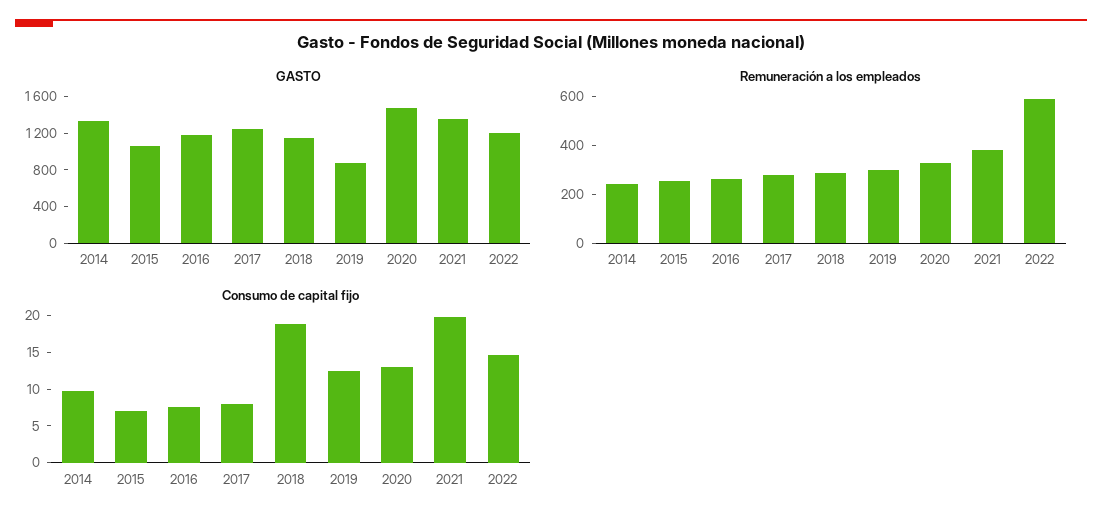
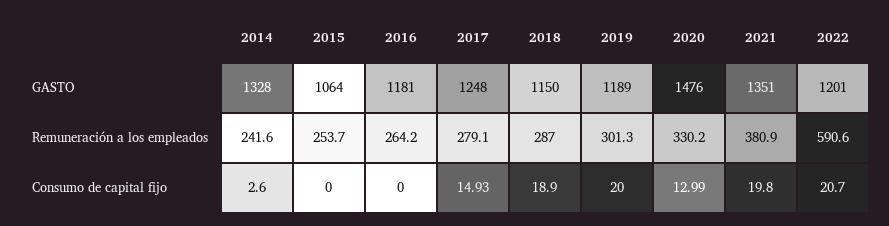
GASTO, 2019: 900 -> 1189
Consumo de capital fijo, 2014: 10 -> 2.6
Consumo de capital fijo, 2015: 7.5 -> 0
Consumo de capital fijo, 2016: 7.5 -> 0
Consumo de capital fijo, 2017: 7.5 -> 14.93
Consumo de capital fijo, 2019: 12.5 -> 20
Consumo de capital fijo, 2022: 15 -> 20.7

